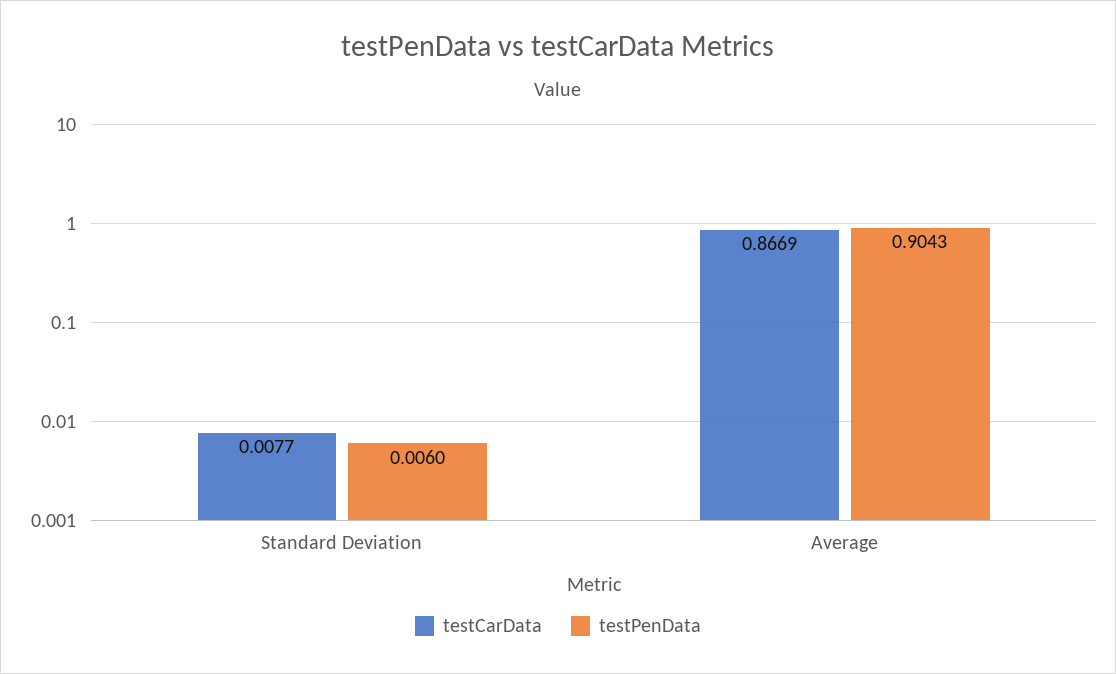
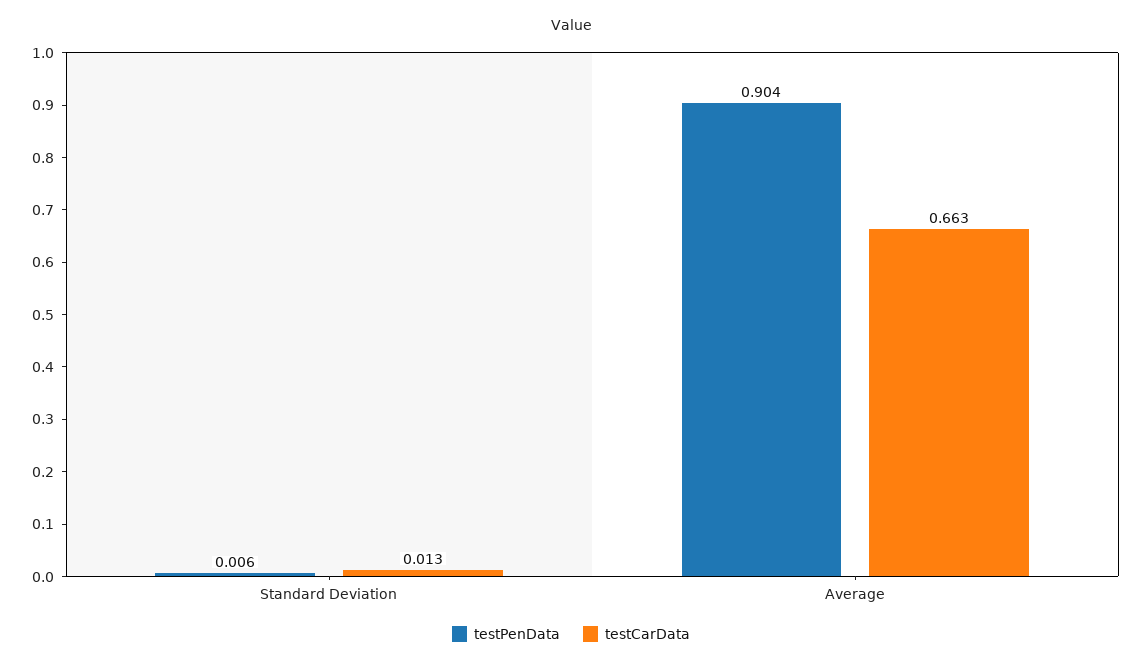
testCarData, Standard Deviation: 0.0077 -> 0.013
testCarData, Average: 0.8669 -> 0.663

